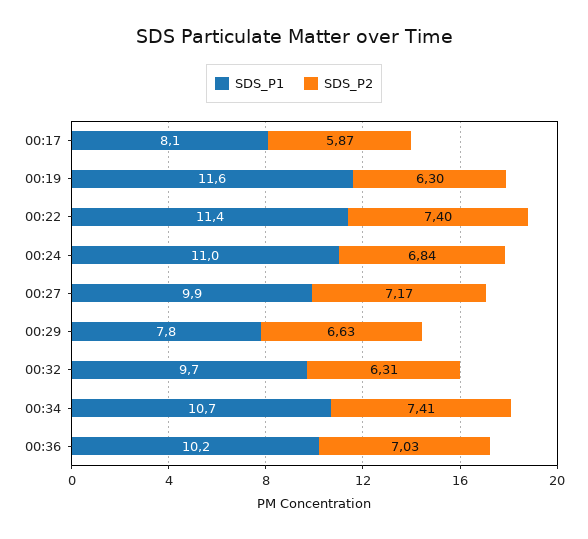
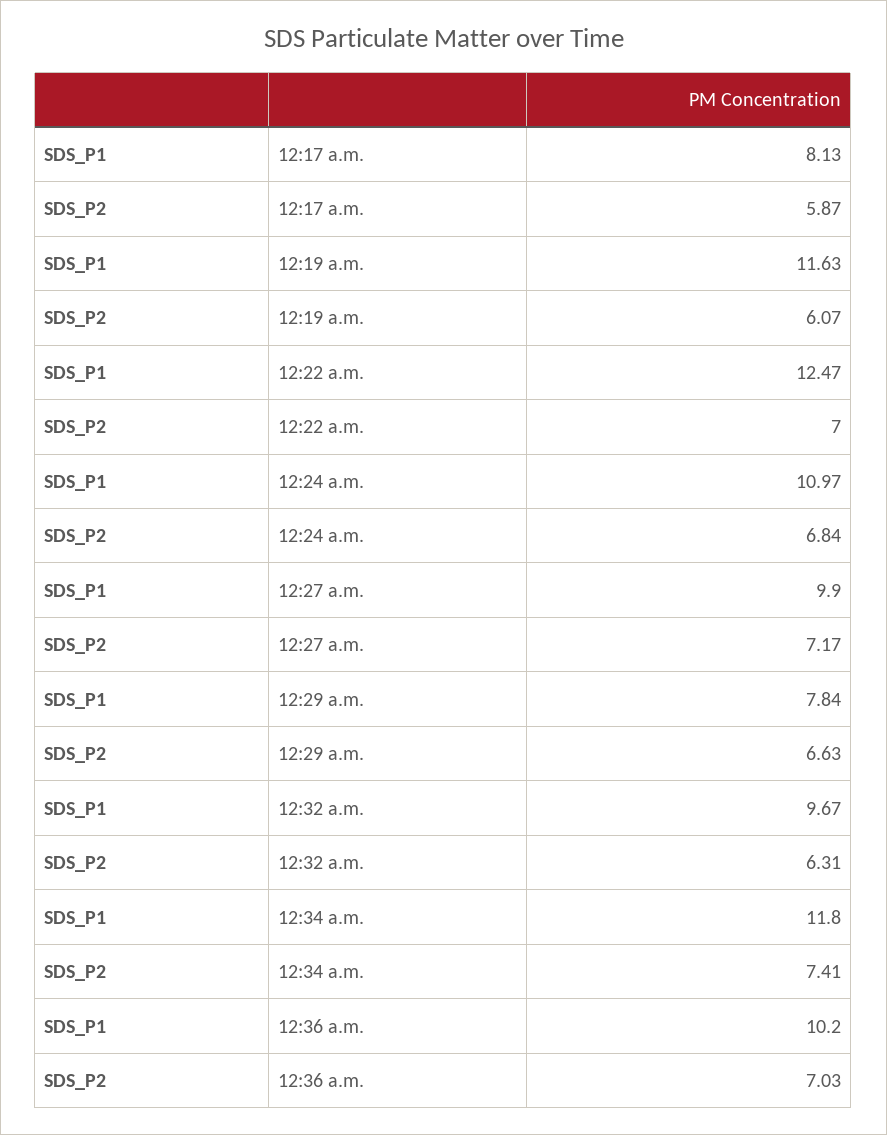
SDS_P2, 00:19: 6.3 -> 6.07
SDS_P1, 00:22: 11.4 -> 12.47
SDS_P2, 00:22: 7.4 -> 7
SDS_P1, 00:34: 10.7 -> 11.8

